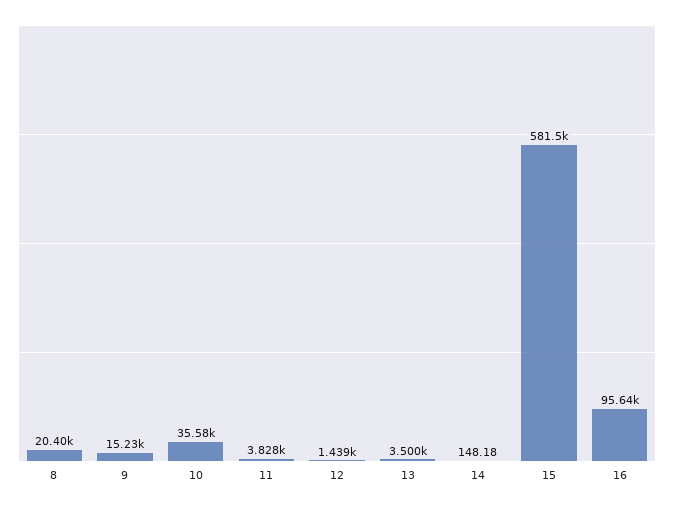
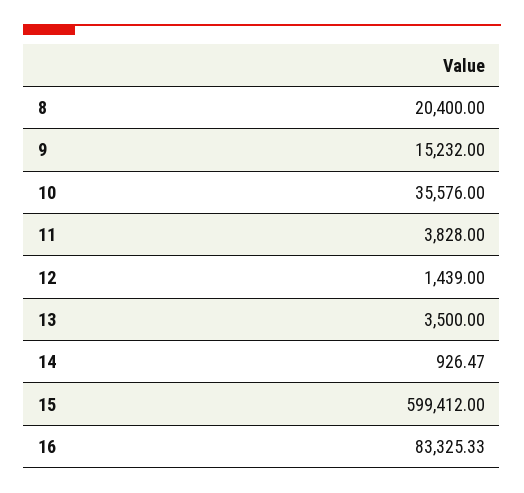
14: 148.18 -> 926.47
15: 581500 -> 599412
16: 95640 -> 83325.33

